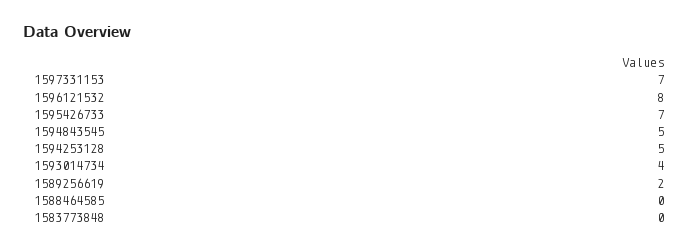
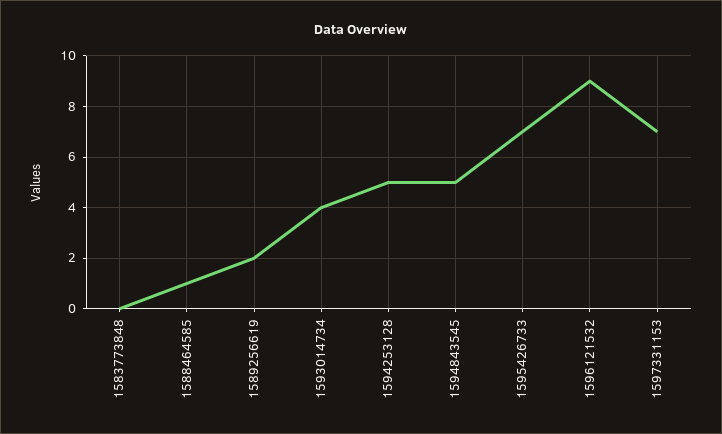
1596121532: 8 -> 9
1588464585: 0 -> 1

